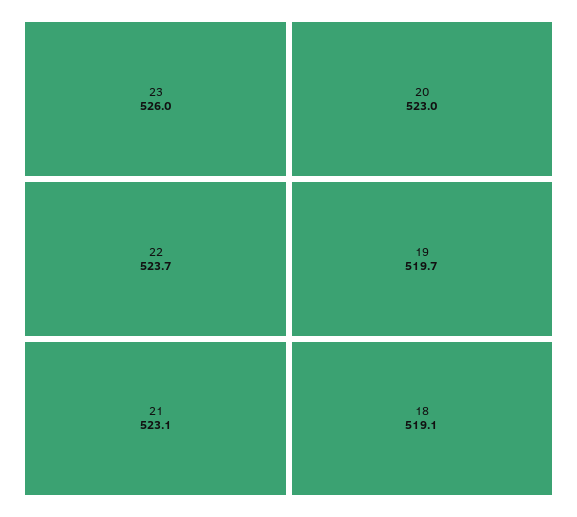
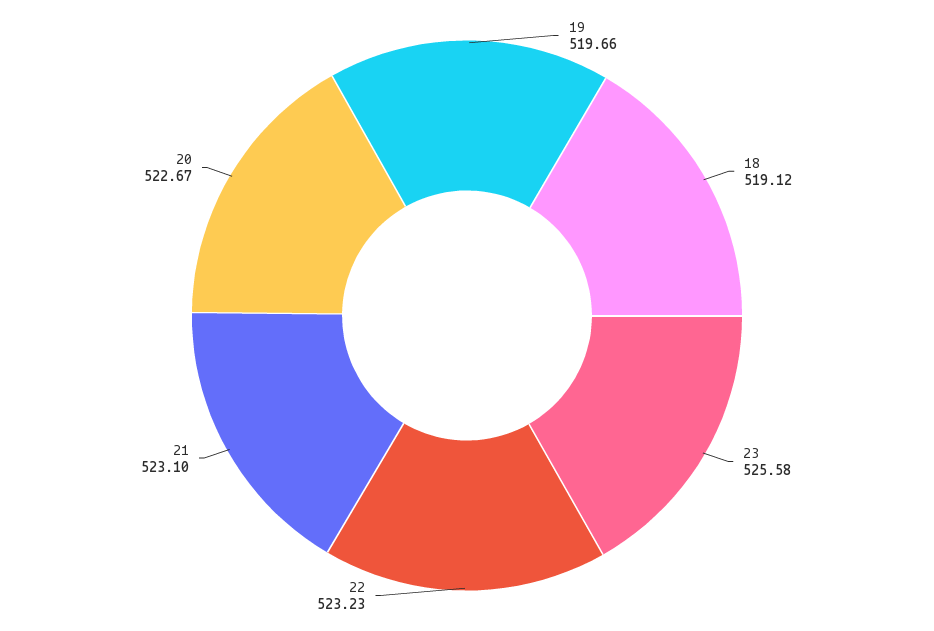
23: 526 -> 525.58
22: 523.7 -> 523.23
20: 523 -> 522.67

